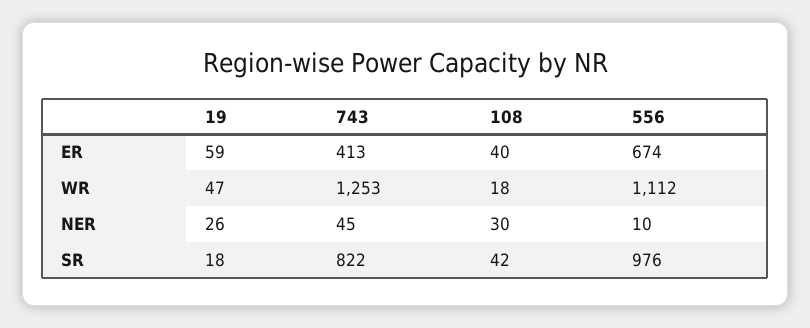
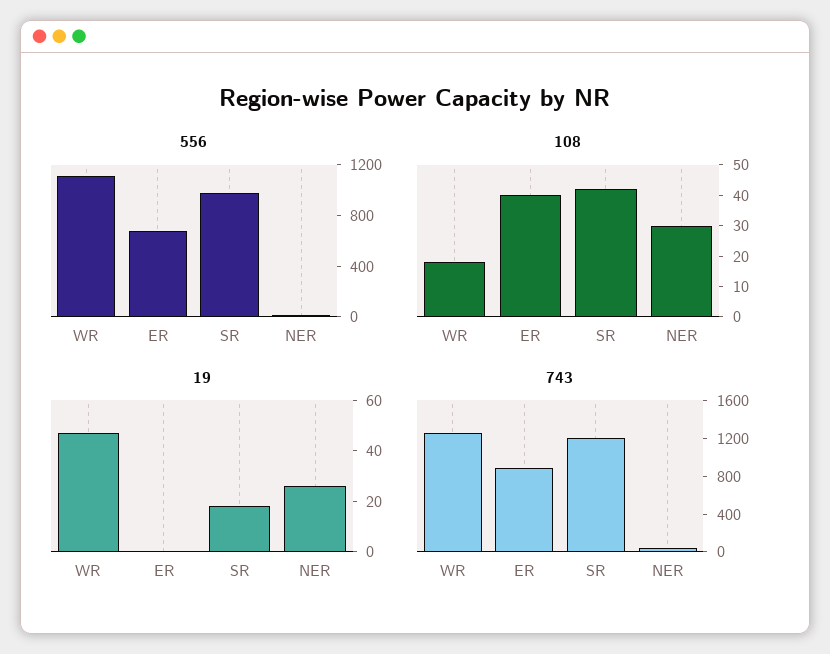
19, ER: 59 -> 0
743, ER: 413 -> 900
743, SR: 822 -> 1200

